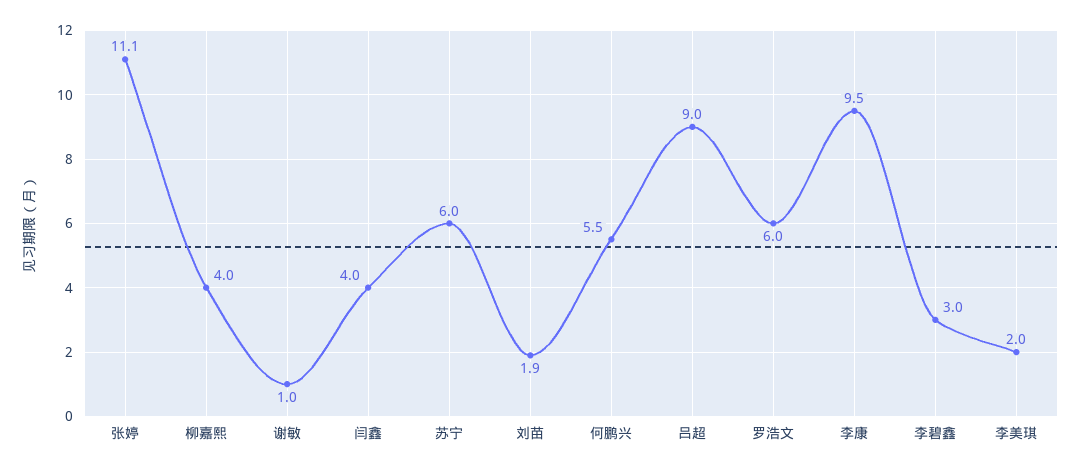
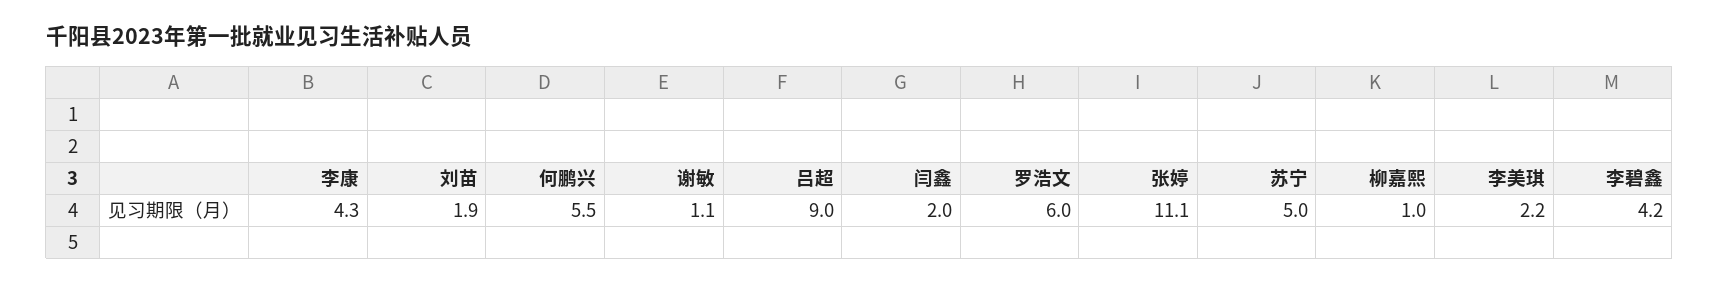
柳嘉熙: 4 -> 1
谢敏: 1 -> 1.1
闫鑫: 4 -> 2
苏宁: 6 -> 5
李康: 9.5 -> 4.3
李碧鑫: 3 -> 4.2
李美琪: 2 -> 2.2

